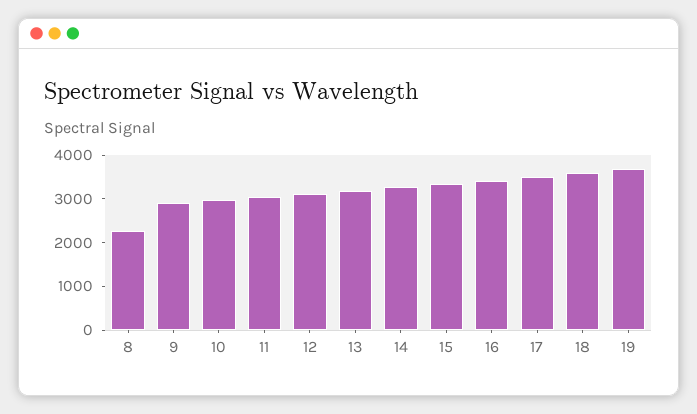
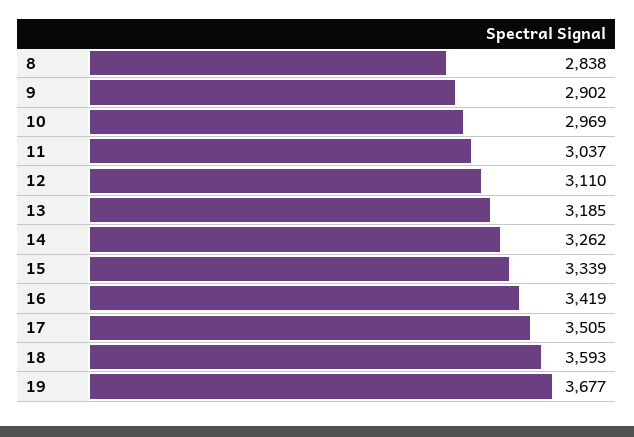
8: 2200 -> 2838

